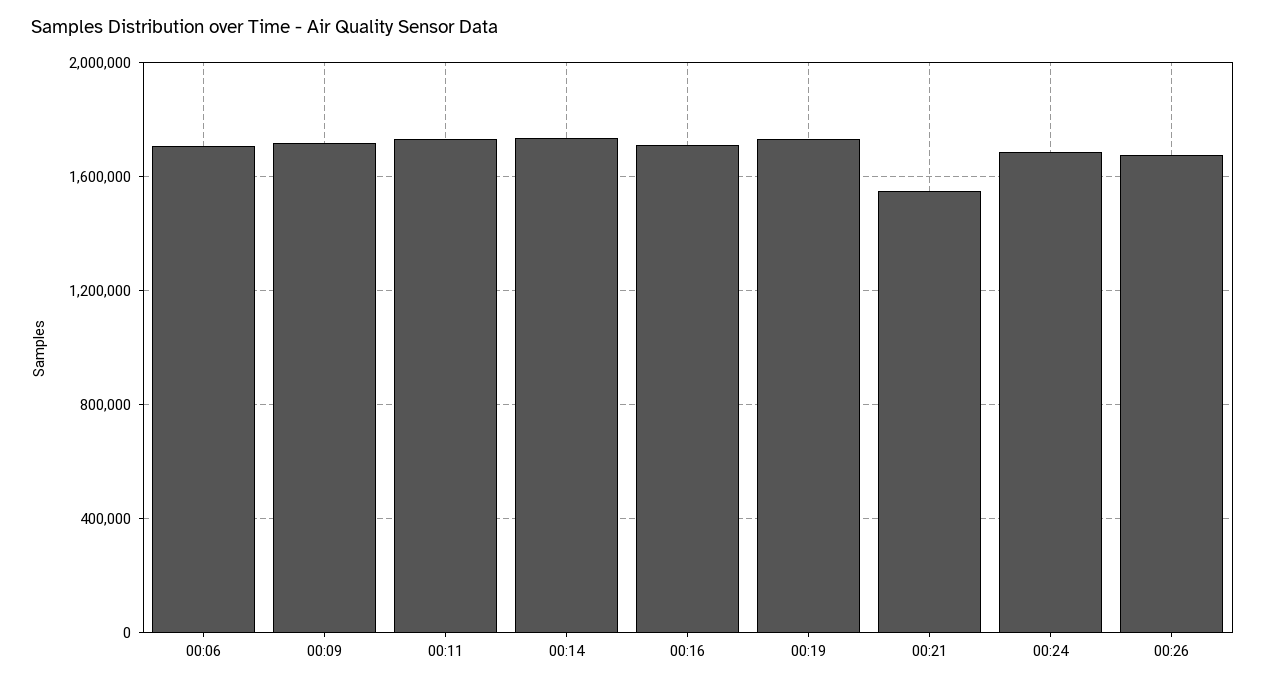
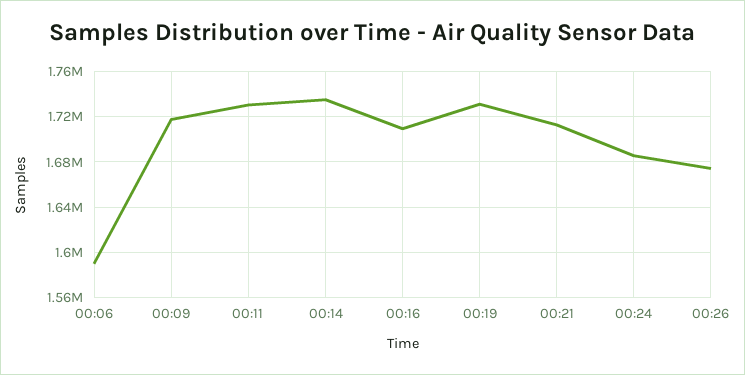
00:06: 1700000 -> 1590000
00:21: 1550000 -> 1710000

